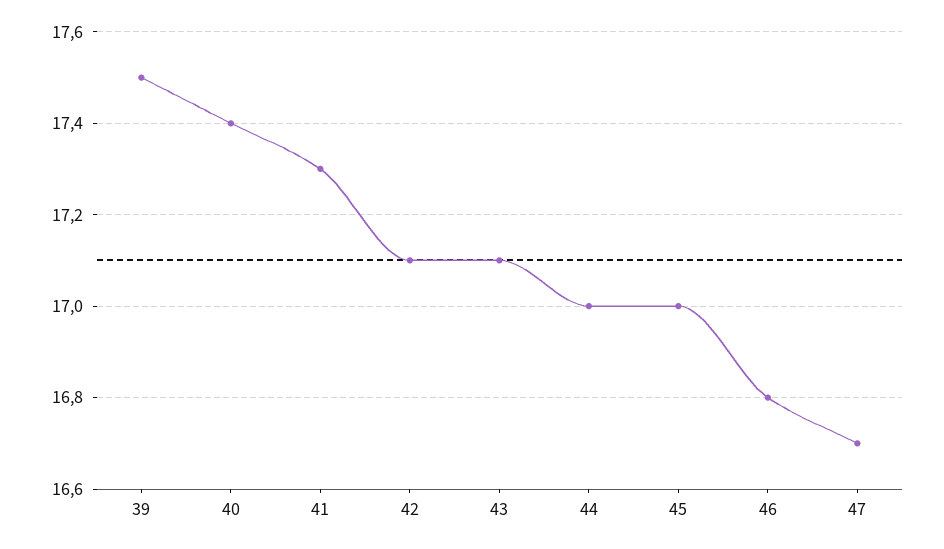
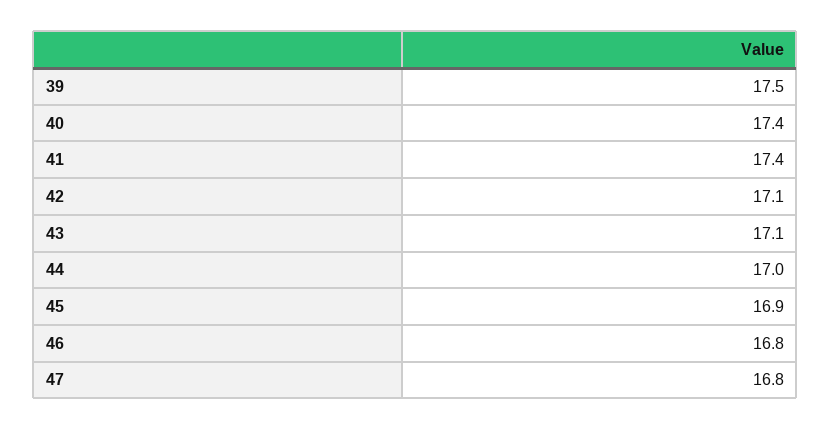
41: 17.3 -> 17.4
45: 17 -> 16.9
47: 16.7 -> 16.8

